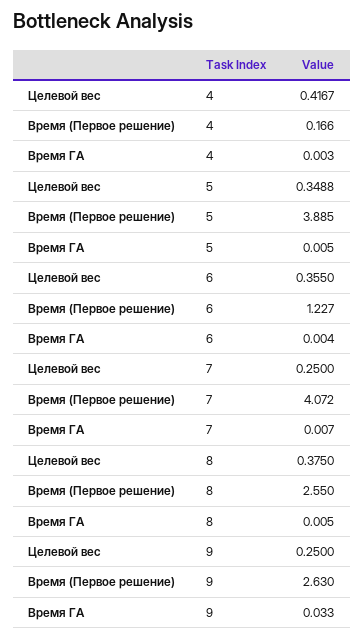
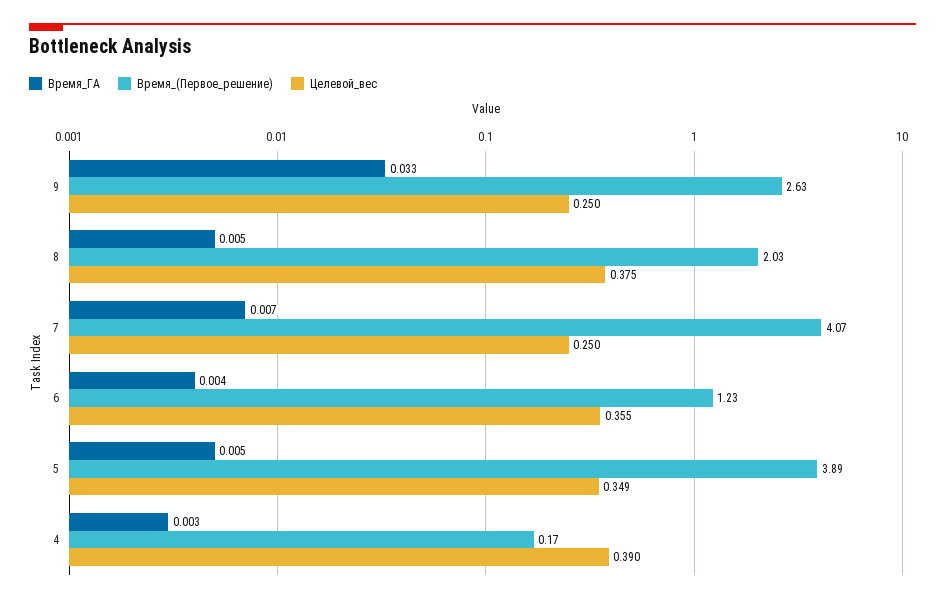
Целевой вес, 4: 0.4167 -> 0.39
Время (Первое решение), 8: 2.55 -> 2.03

